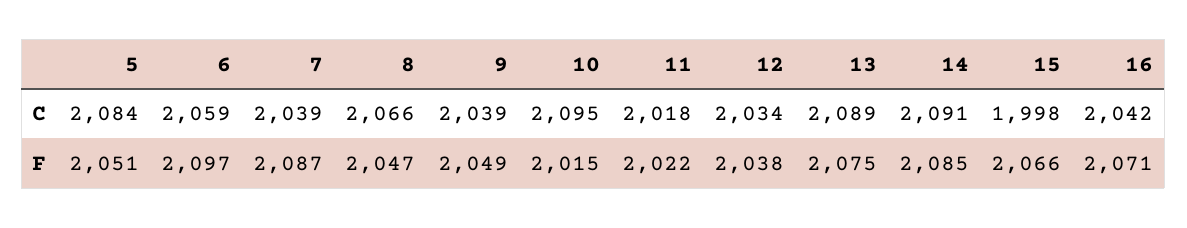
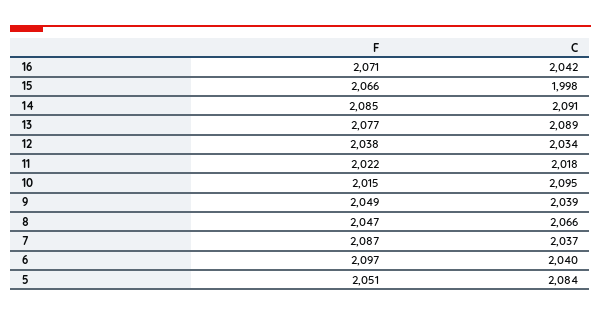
6, C: 2059 -> 2040
7, C: 2039 -> 2037
13, F: 2075 -> 2077

